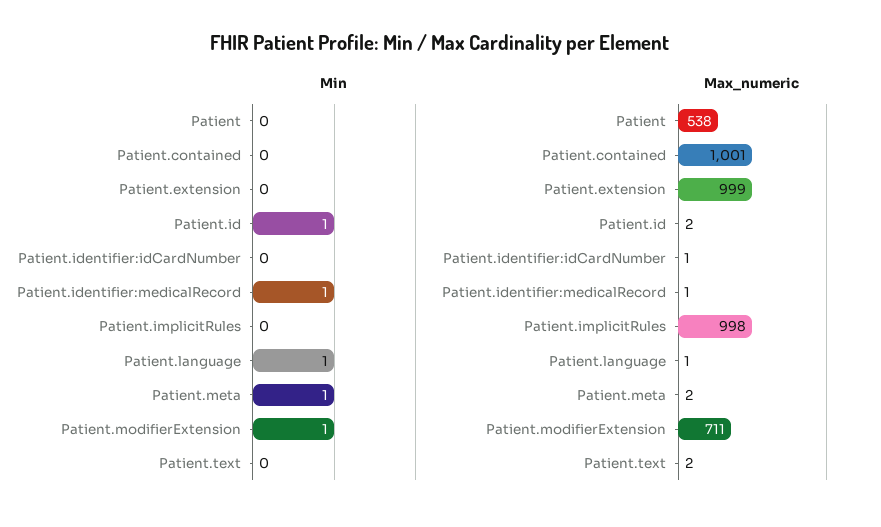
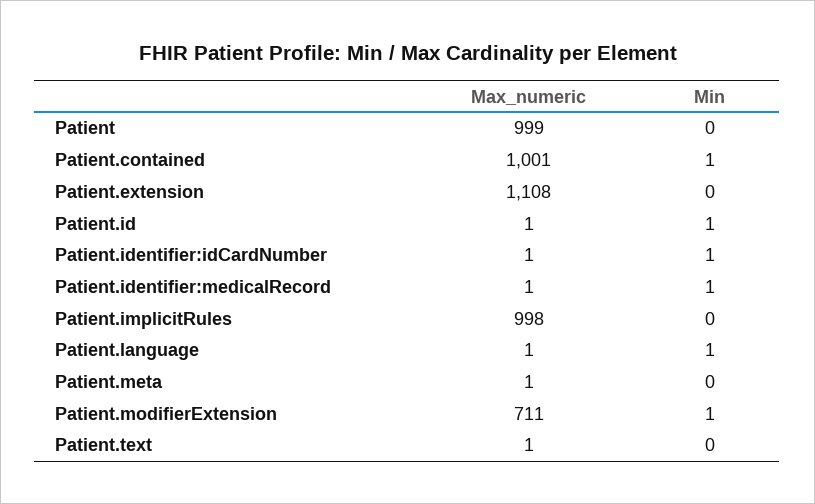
Min, Patient.contained: 0 -> 1
Min, Patient.identifier:idCardNumber: 0 -> 1
Min, Patient.meta: 1 -> 0
Max_numeric, Patient: 538 -> 999
Max_numeric, Patient.extension: 999 -> 1108
Max_numeric, Patient.id: 2 -> 1
Max_numeric, Patient.meta: 2 -> 1
Max_numeric, Patient.text: 2 -> 1

